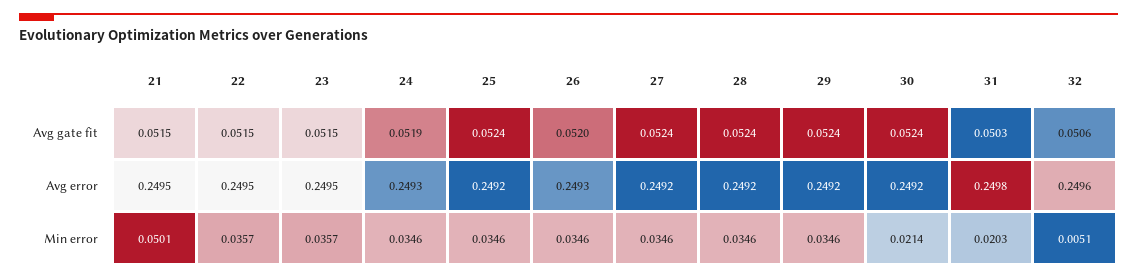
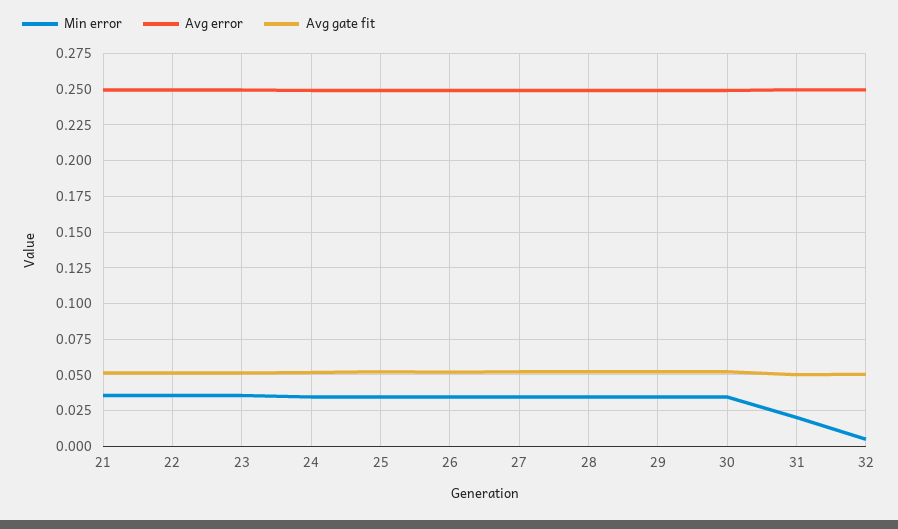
Min error, 21: 0.0501 -> 0.035
Min error, 30: 0.0214 -> 0.035

